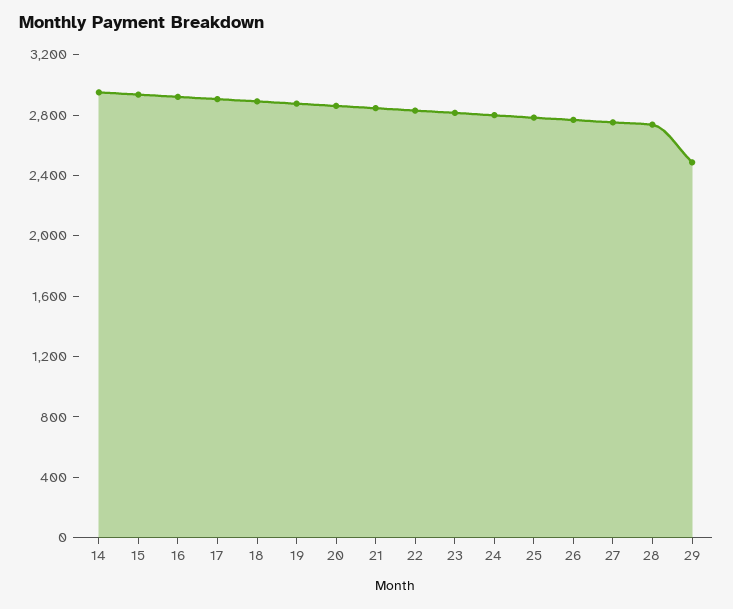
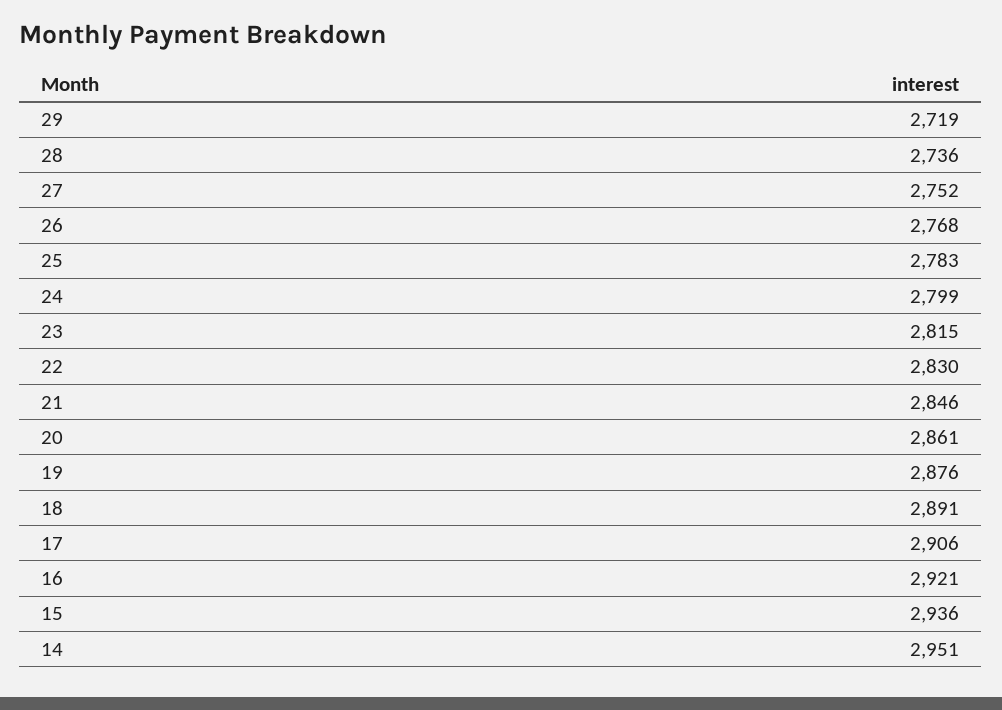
29: 2500 -> 2719

